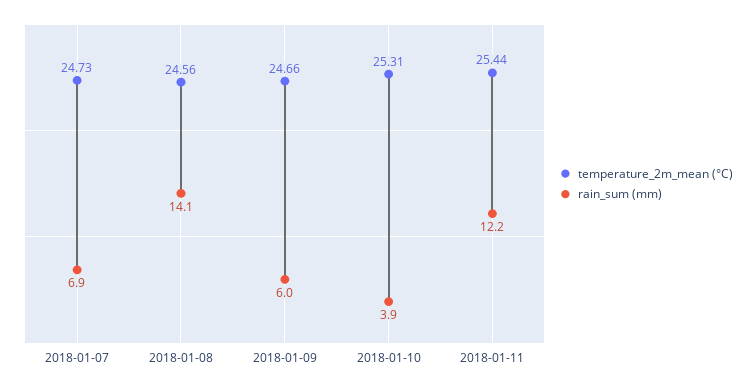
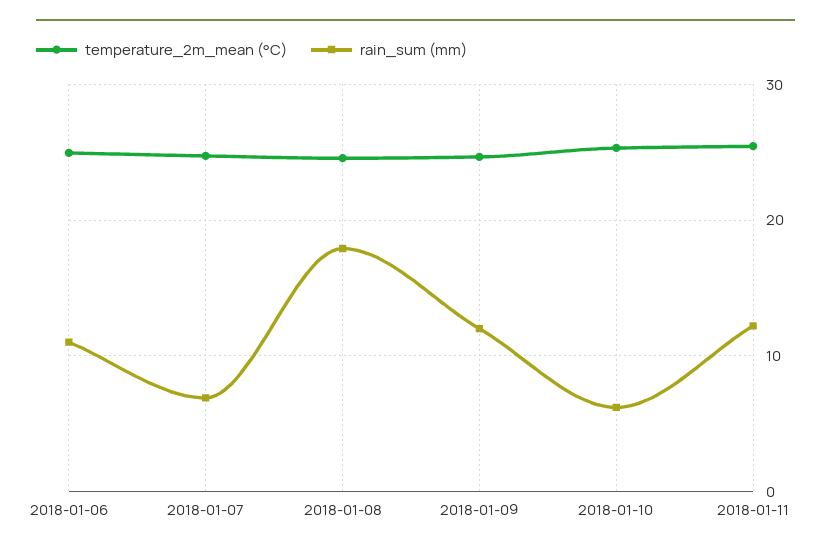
rain_sum (mm), 2018-01-08: 14.1 -> 18
rain_sum (mm), 2018-01-09: 6 -> 12
rain_sum (mm), 2018-01-10: 3.9 -> 6
temperature_2m_mean (°C), 2018-01-06: none -> 25
rain_sum (mm), 2018-01-06: none -> 11

